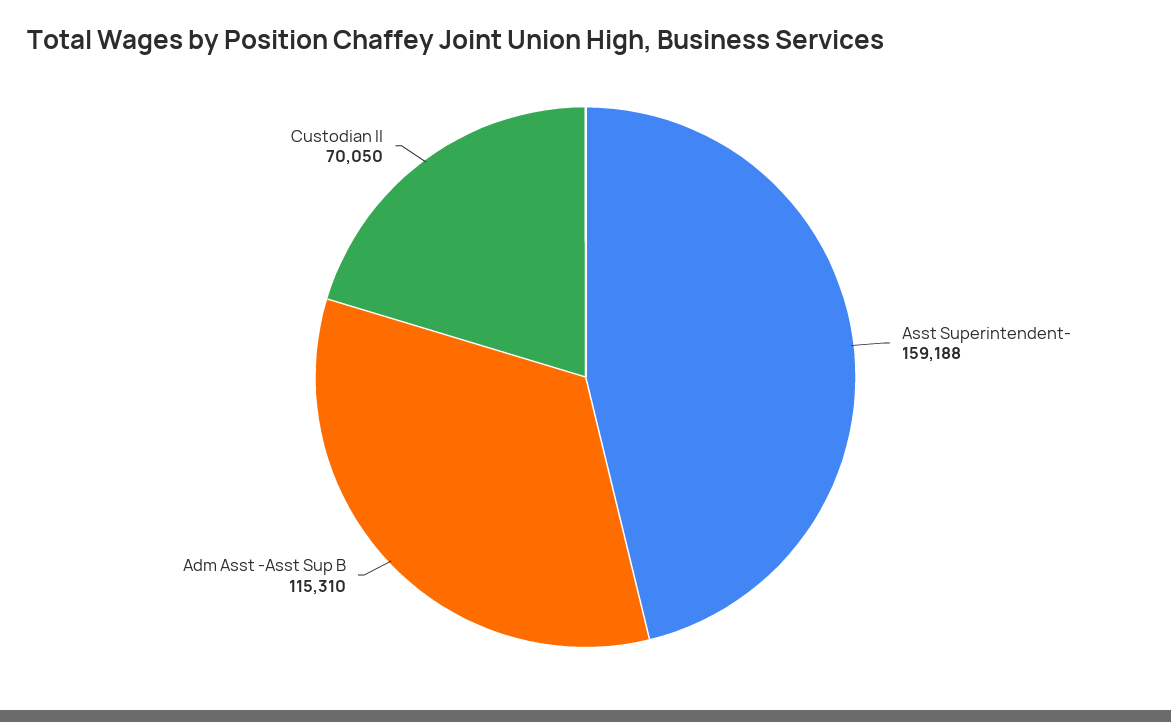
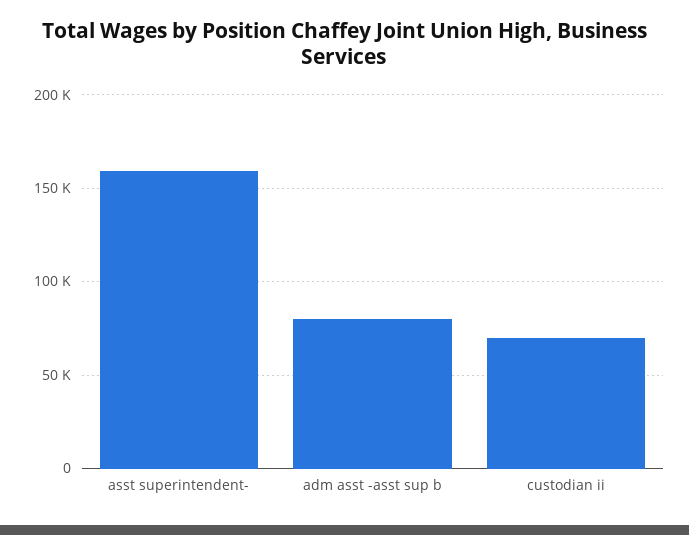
Adm Asst -Asst Sup B: 115310 -> 80000

